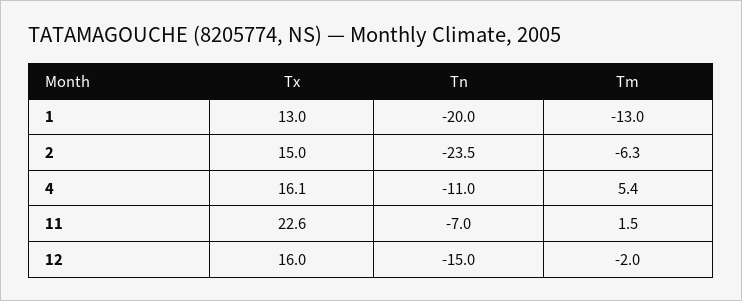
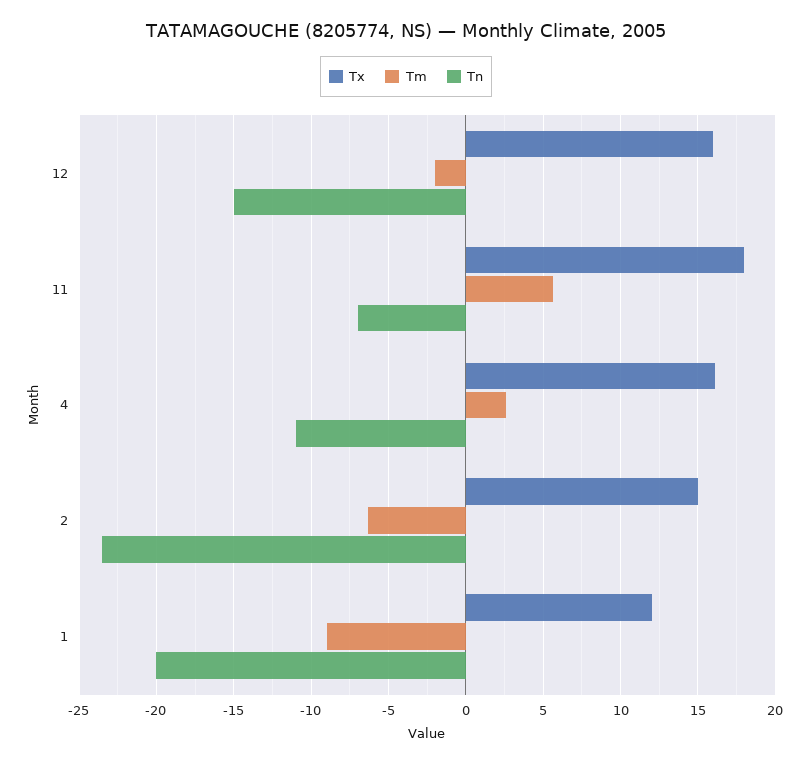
Tx, 1: 13 -> 12
Tm, 1: -13 -> -9
Tm, 4: 5.4 -> 2.5
Tx, 11: 22.6 -> 18
Tm, 11: 1.5 -> 5.5

